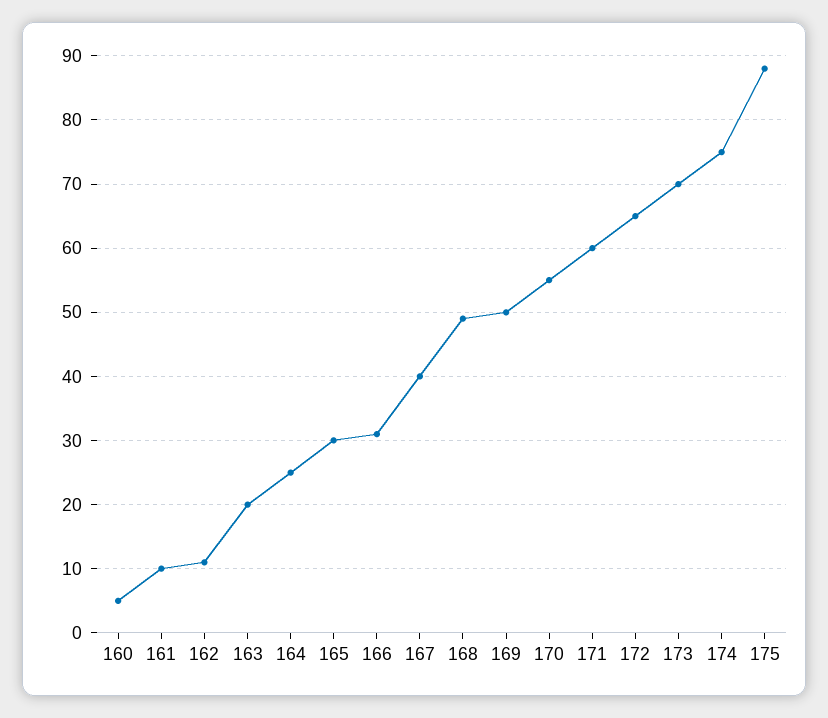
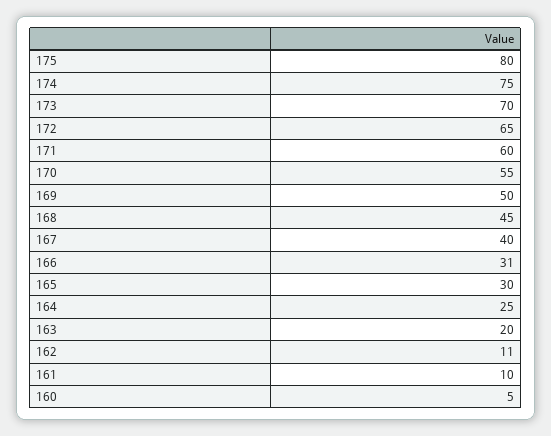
168: 49 -> 45
175: 88 -> 80

